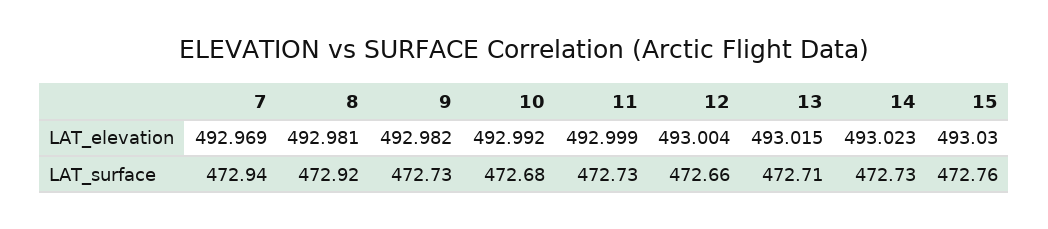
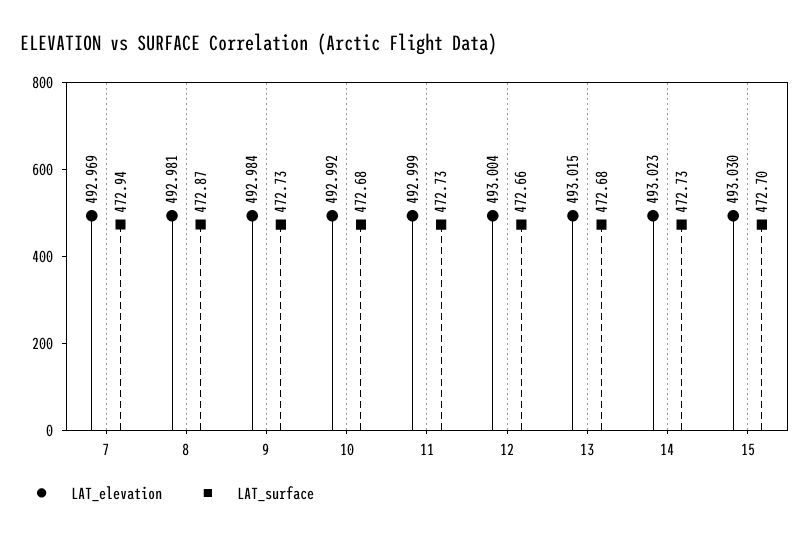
LAT_elevation, 9: 492.982 -> 492.984
LAT_surface, 8: 472.92 -> 472.87
LAT_surface, 13: 472.71 -> 472.68
LAT_surface, 15: 472.76 -> 472.7

